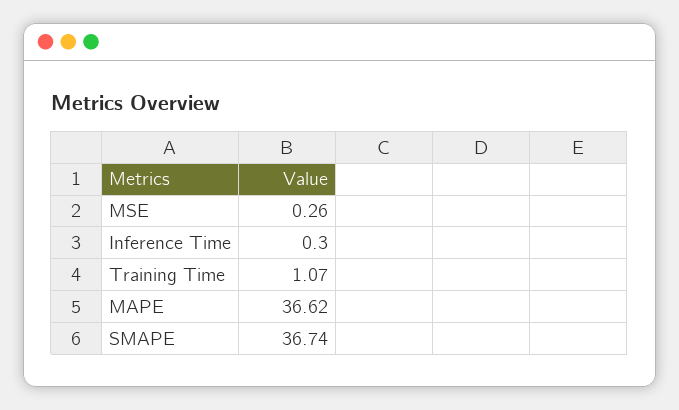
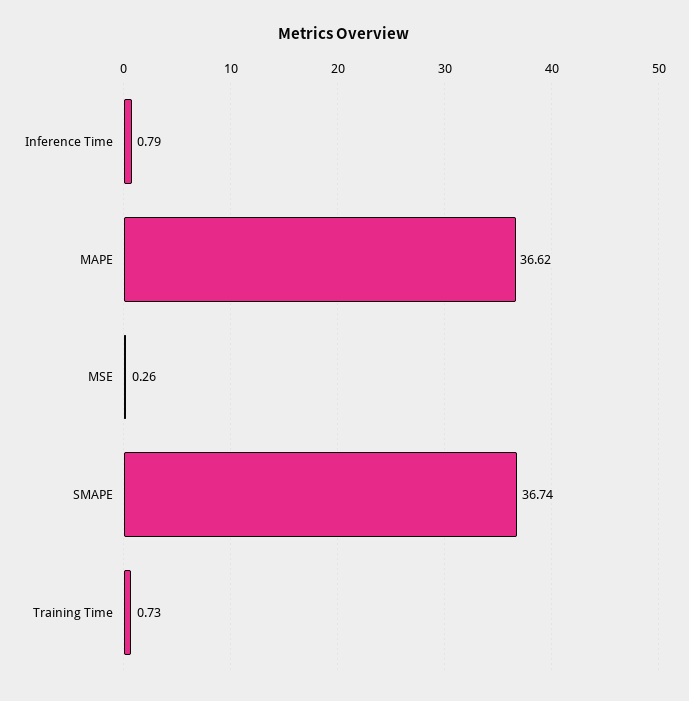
Inference Time: 0.3 -> 0.79
Training Time: 1.07 -> 0.73

